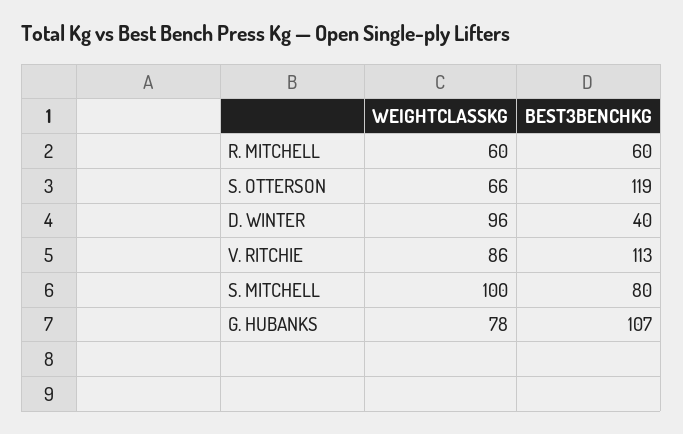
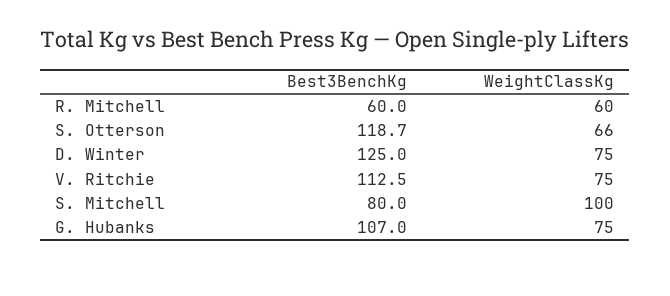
WEIGHTCLASSKG, D. WINTER: 96 -> 75
BEST3BENCHKG, D. WINTER: 40 -> 125
WEIGHTCLASSKG, V. RITCHIE: 86 -> 75
WEIGHTCLASSKG, G. HUBANKS: 78 -> 75

